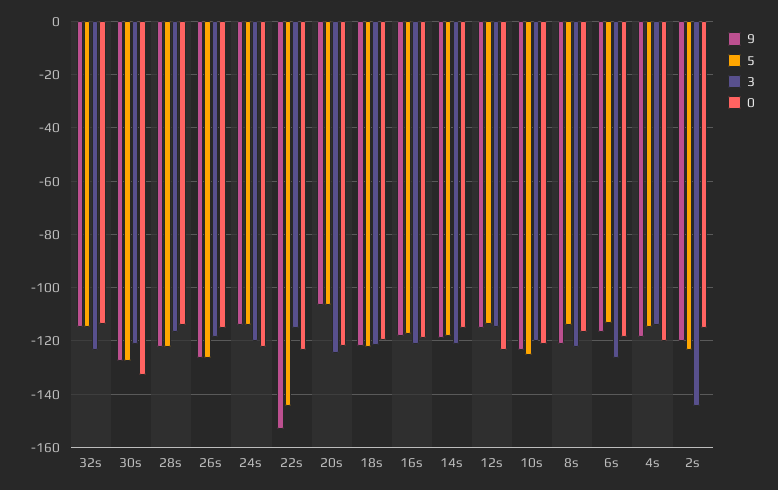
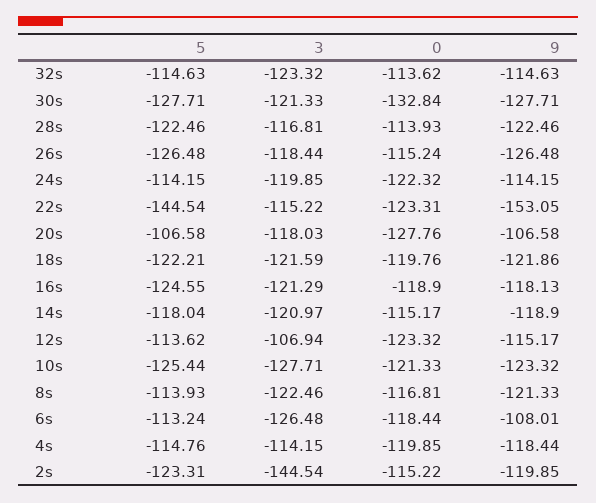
3, 20s: -125 -> -118.03
0, 20s: -122.5 -> -127.76
5, 16s: -117.5 -> -124.55
3, 12s: -115 -> -106.94
3, 10s: -120 -> -127.71
9, 6s: -117.5 -> -108.01

